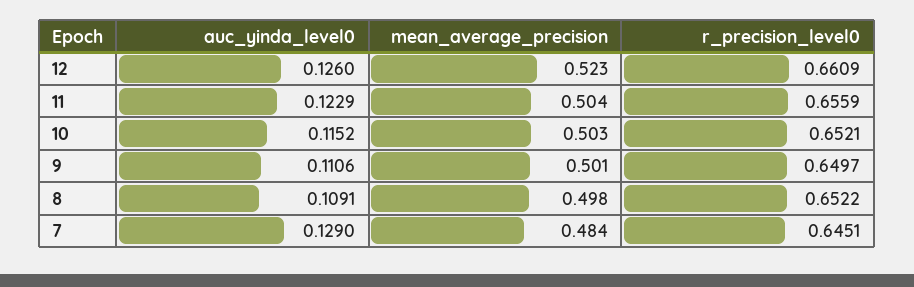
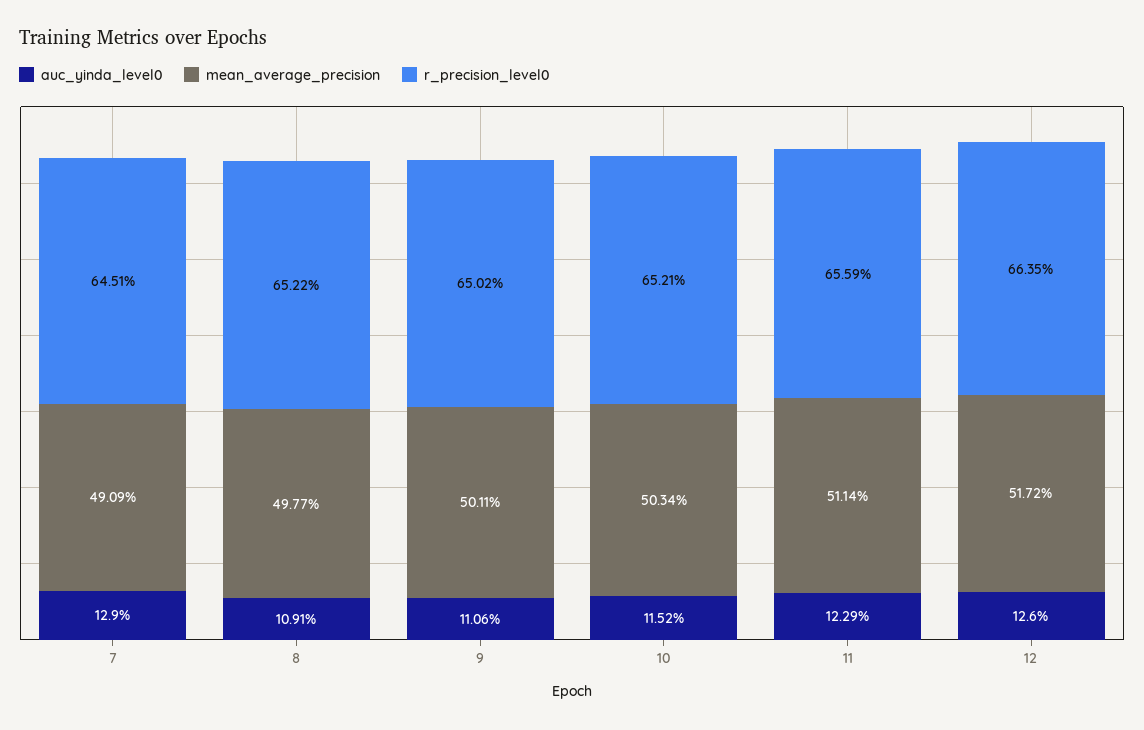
mean_average_precision, 12: 0.523 -> 0.5172
r_precision_level0, 12: 0.6609 -> 0.6635
mean_average_precision, 11: 0.504 -> 0.5114
r_precision_level0, 9: 0.6497 -> 0.6502
mean_average_precision, 7: 0.484 -> 0.4909

